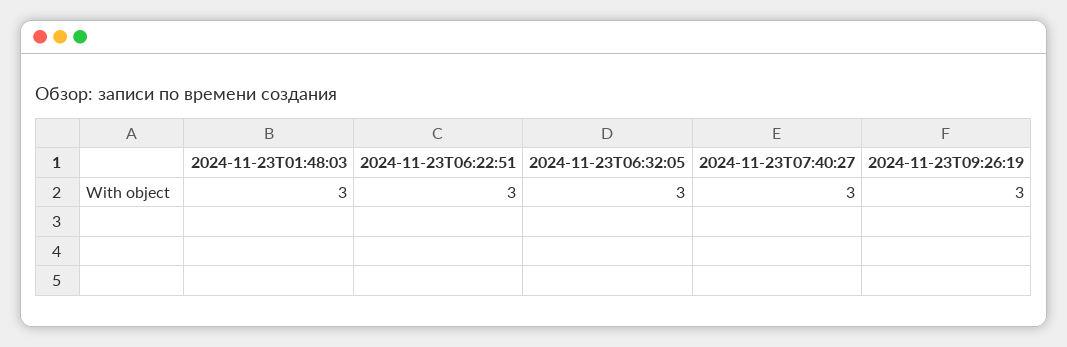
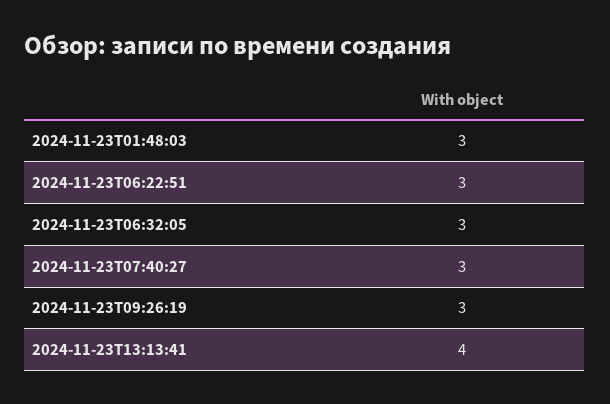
2024-11-23T13:13:41: none -> 4

